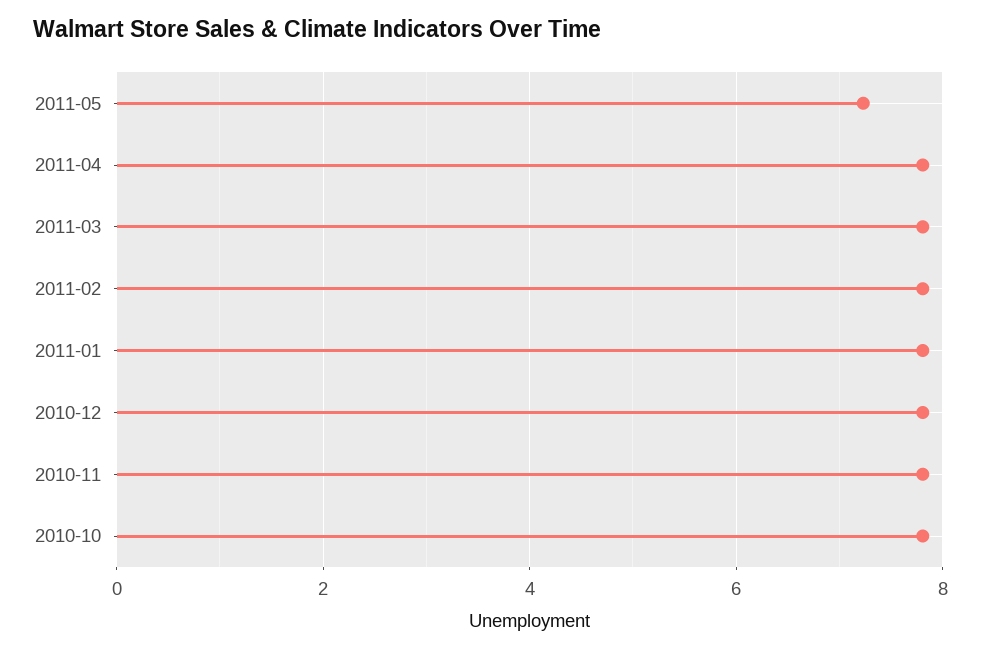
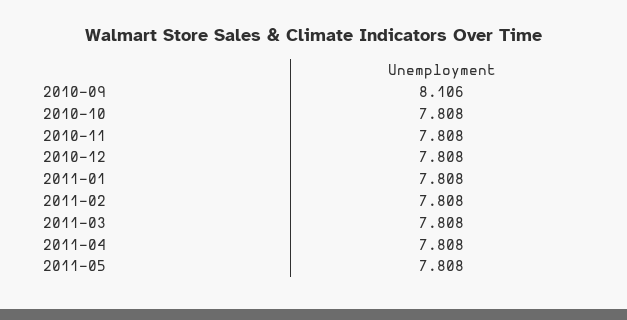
2011-05: 7.2 -> 7.808
2010-09: none -> 8.106

